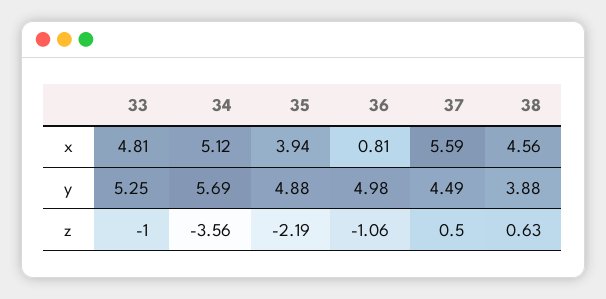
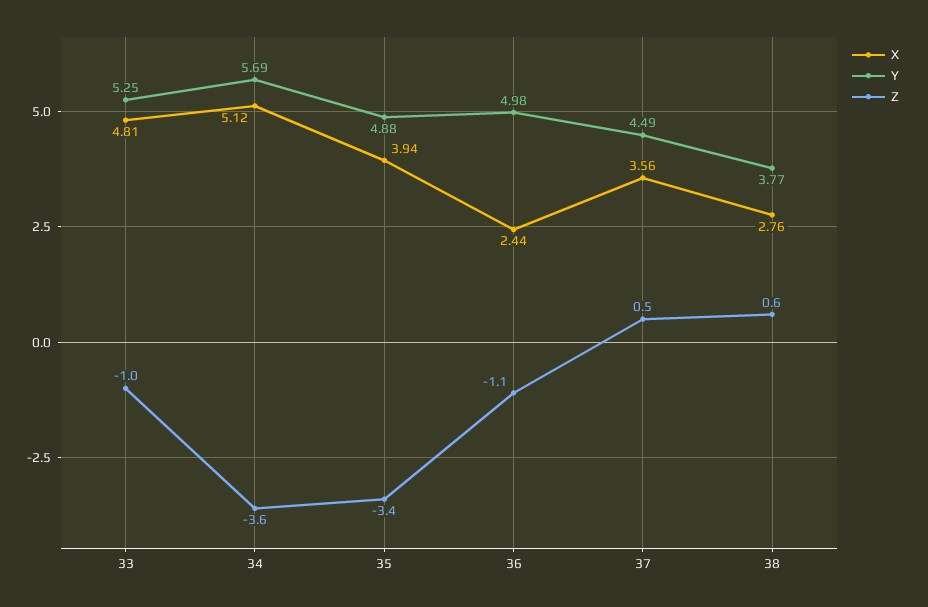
x, 36: 0.81 -> 2.44
x, 37: 5.59 -> 3.56
x, 38: 4.56 -> 2.76
y, 38: 3.88 -> 3.77
z, 35: -2.19 -> -3.4

